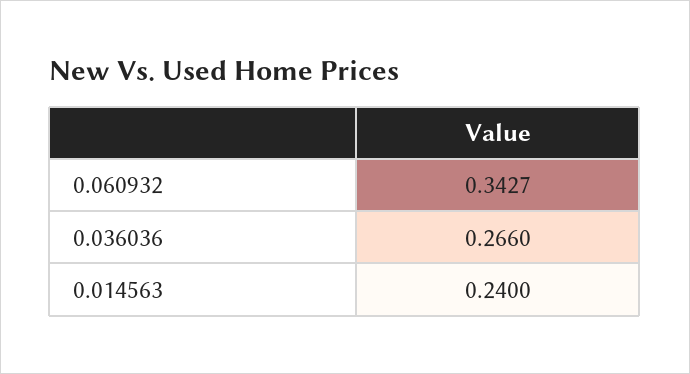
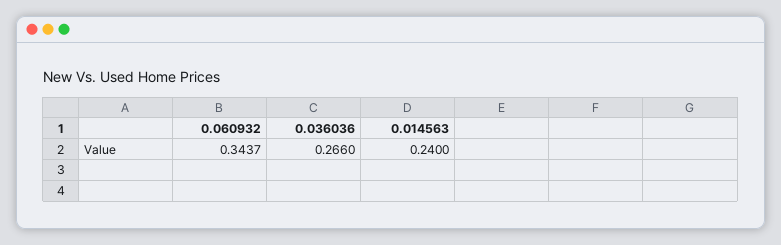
0.060932: 0.3427 -> 0.3437

